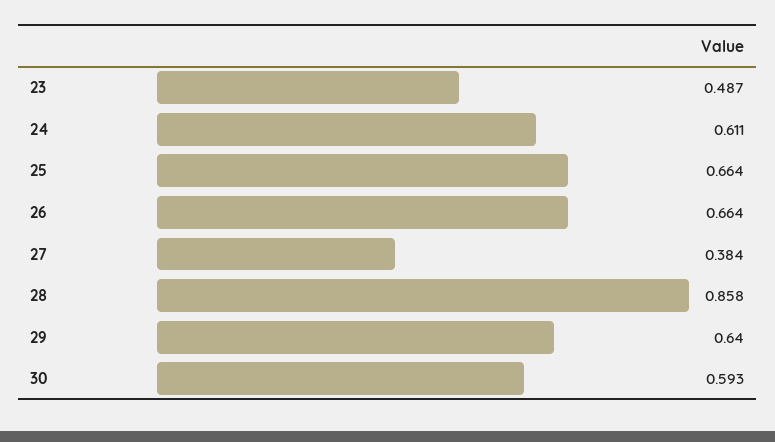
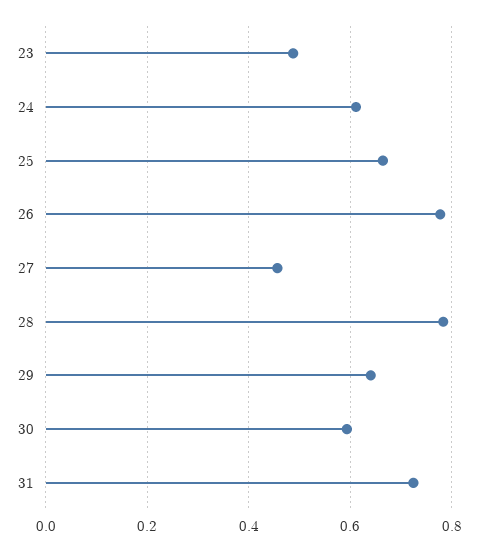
26: 0.664 -> 0.78
27: 0.384 -> 0.46
28: 0.858 -> 0.78
31: none -> 0.72

